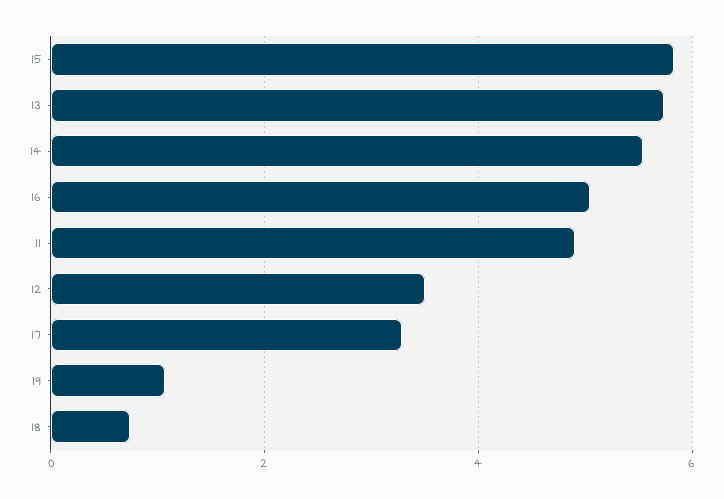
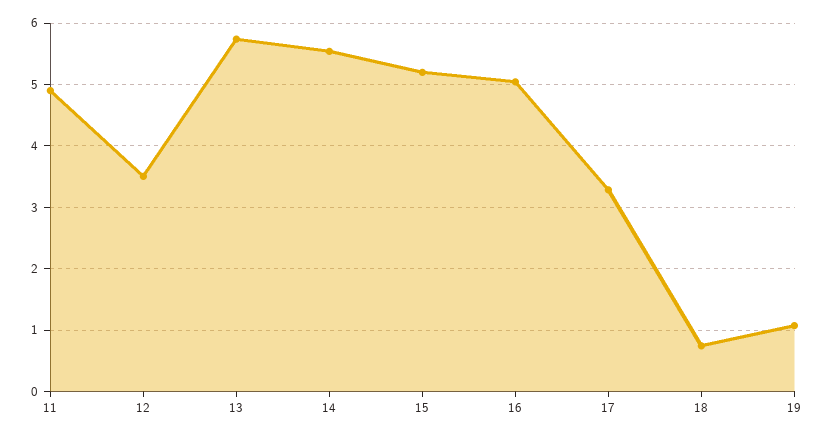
15: 5.8 -> 5.2

